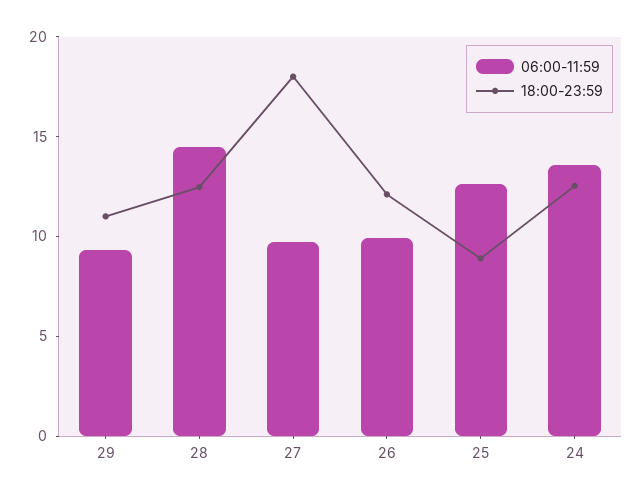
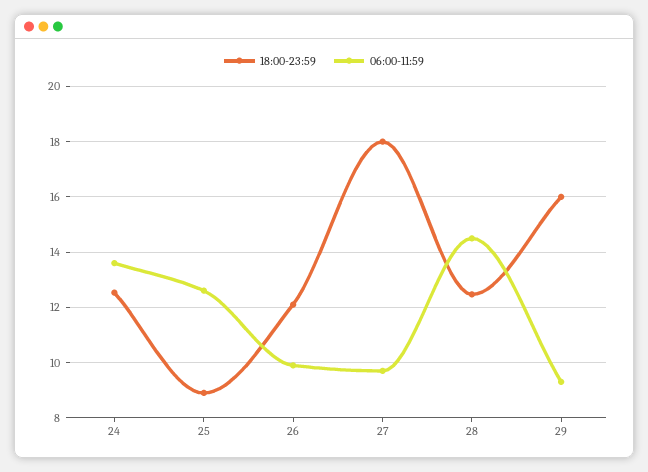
18:00-23:59, 29: 11 -> 16

